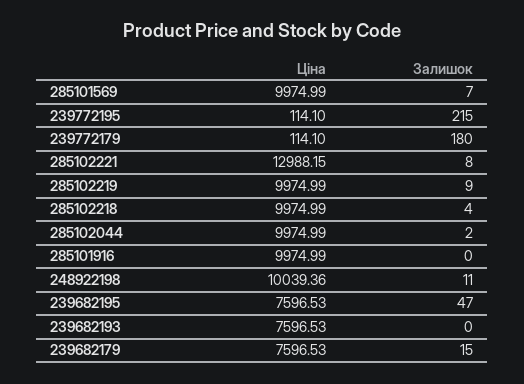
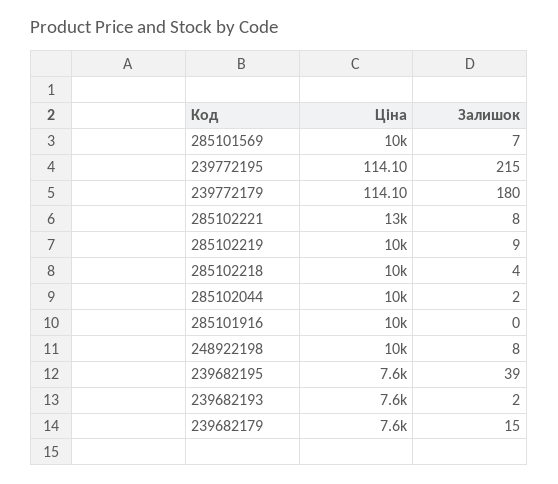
Залишок, 248922198: 11 -> 8
Залишок, 239682195: 47 -> 39
Залишок, 239682193: 0 -> 2

